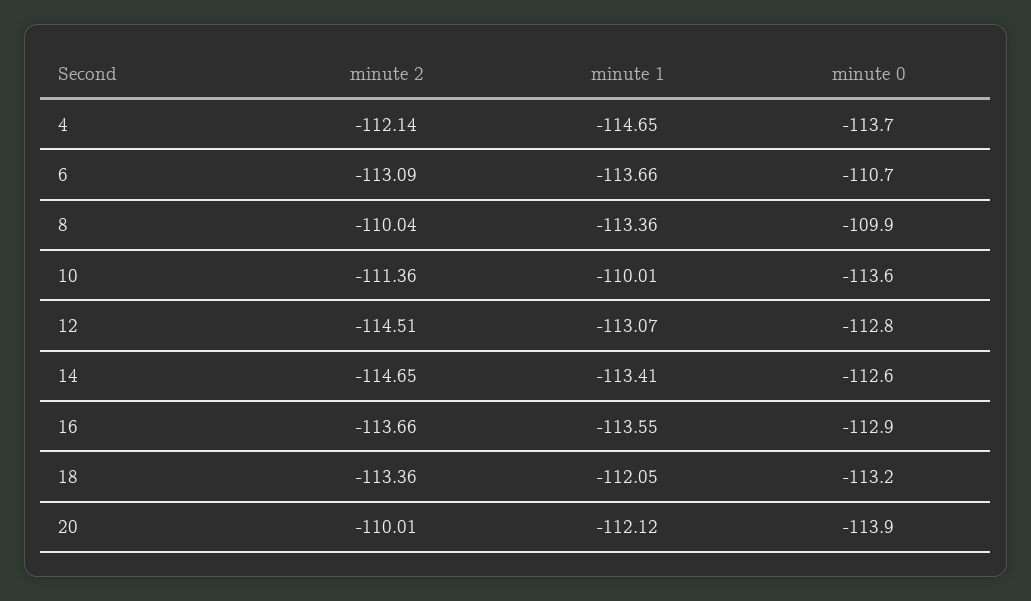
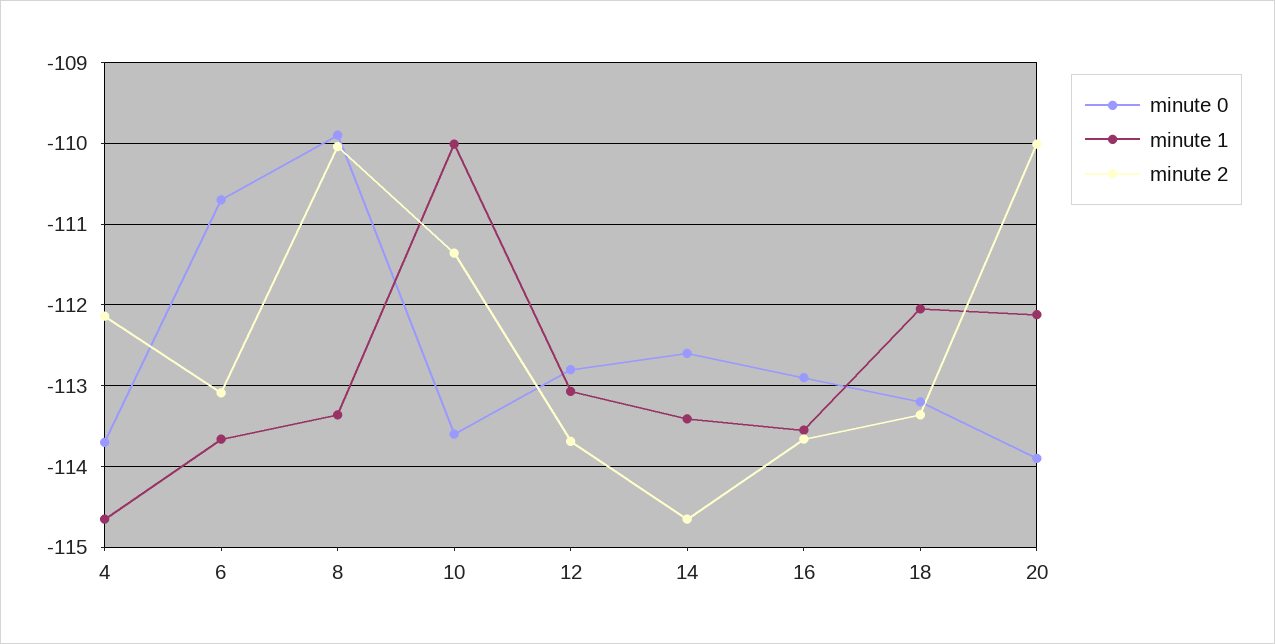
minute 2, 12: -114.51 -> -113.7

